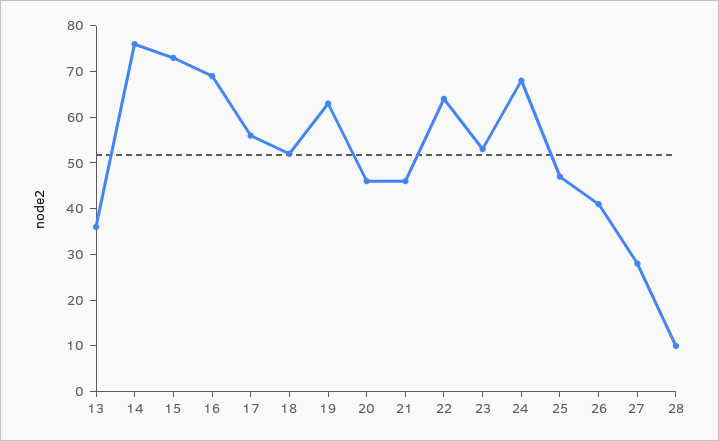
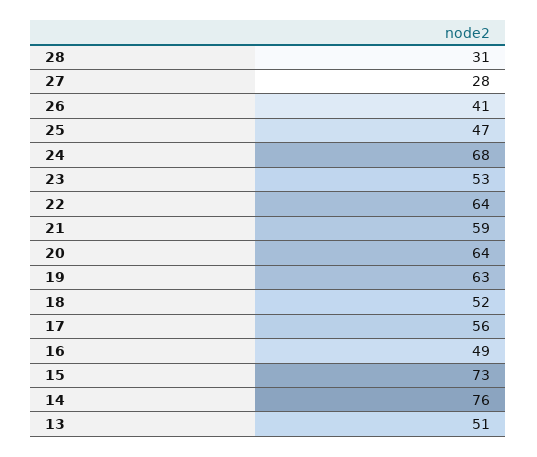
13: 35 -> 51
16: 70 -> 49
20: 45 -> 64
21: 45 -> 59
28: 10 -> 31

